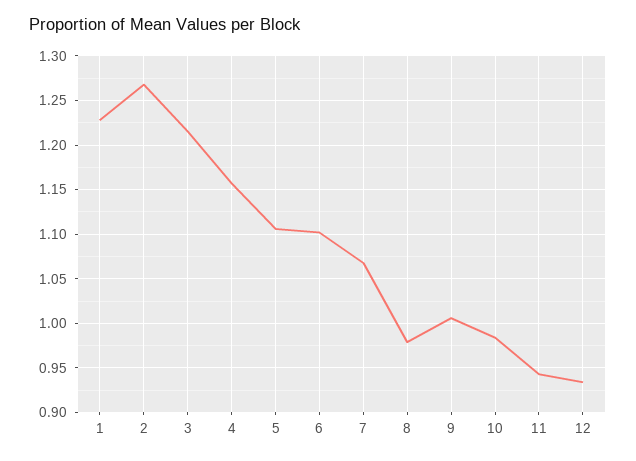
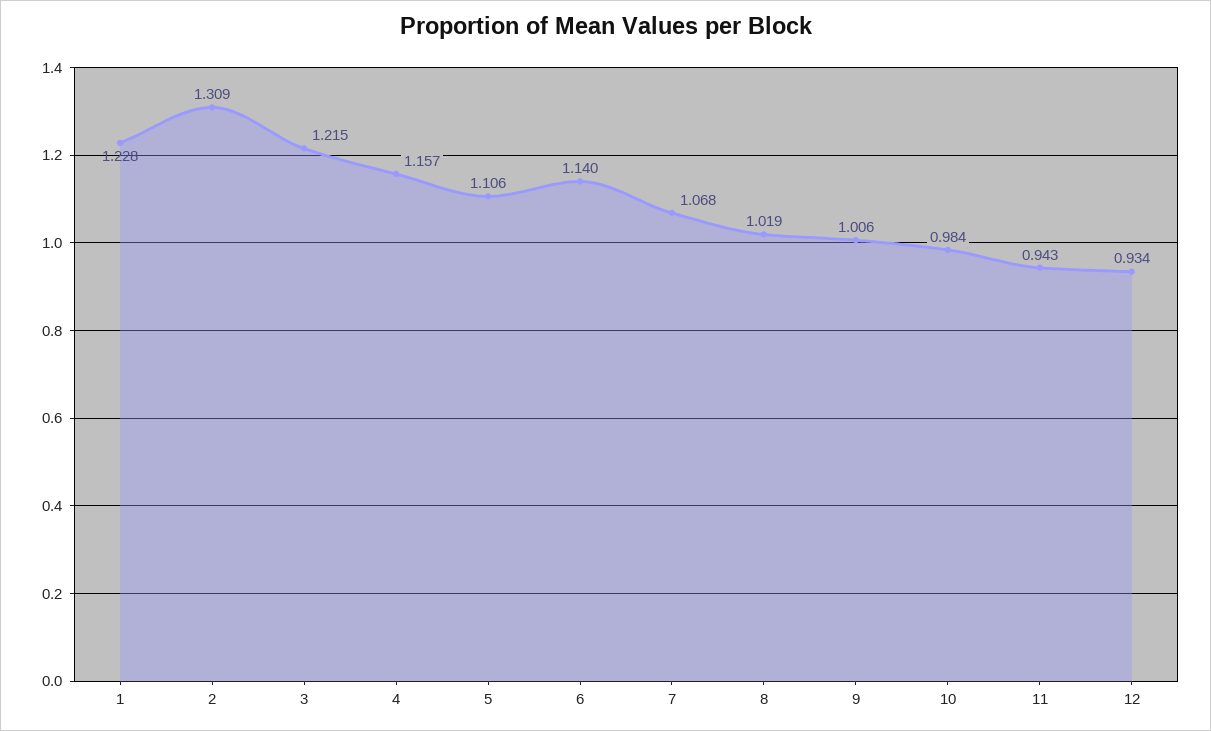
2: 1.27 -> 1.309
6: 1.1 -> 1.14
8: 0.98 -> 1.019

